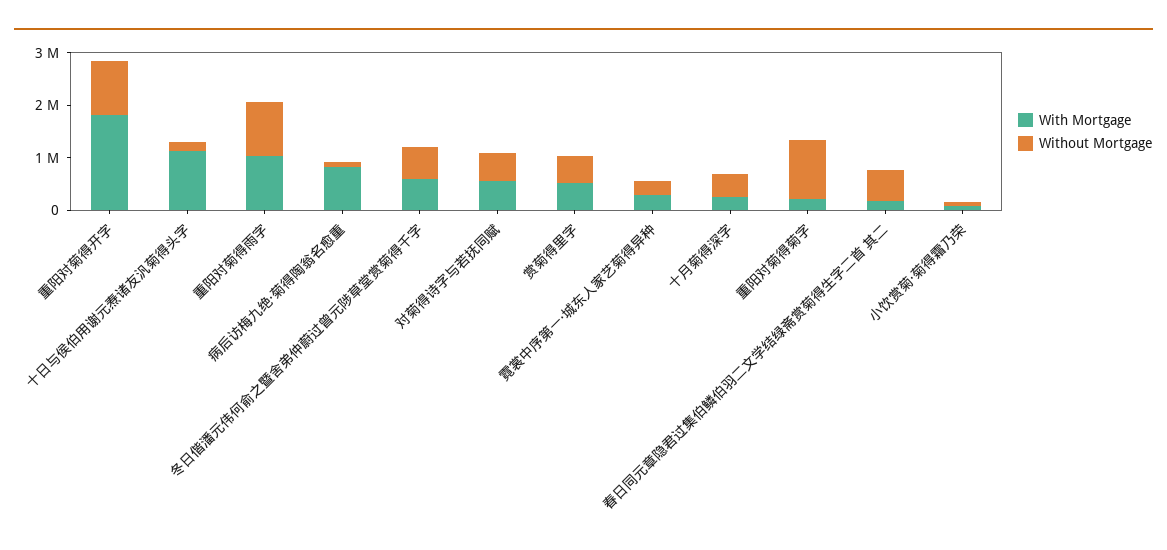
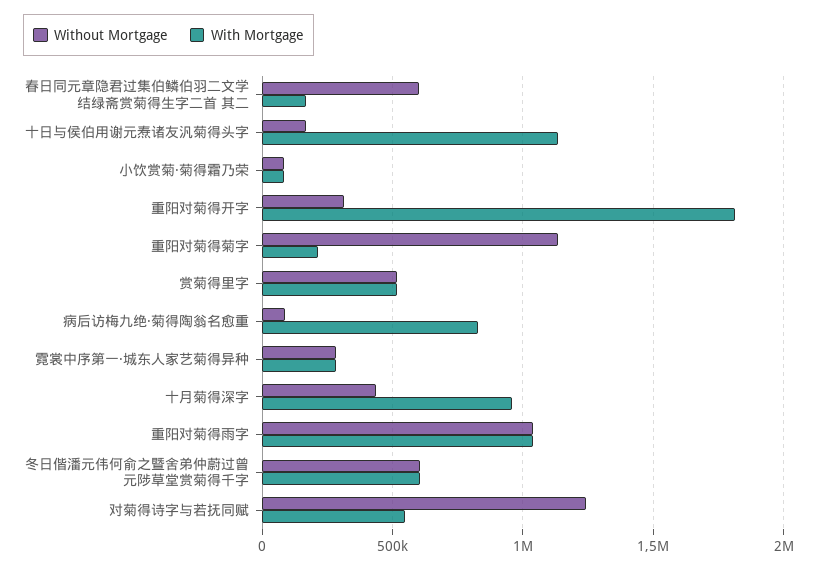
Without Mortgage, 重阳对菊得开字: 1000000 -> 300000
Without Mortgage, 对菊得诗字与若抚同赋: 600000 -> 1250000
With Mortgage, 十月菊得深字: 200000 -> 950000

